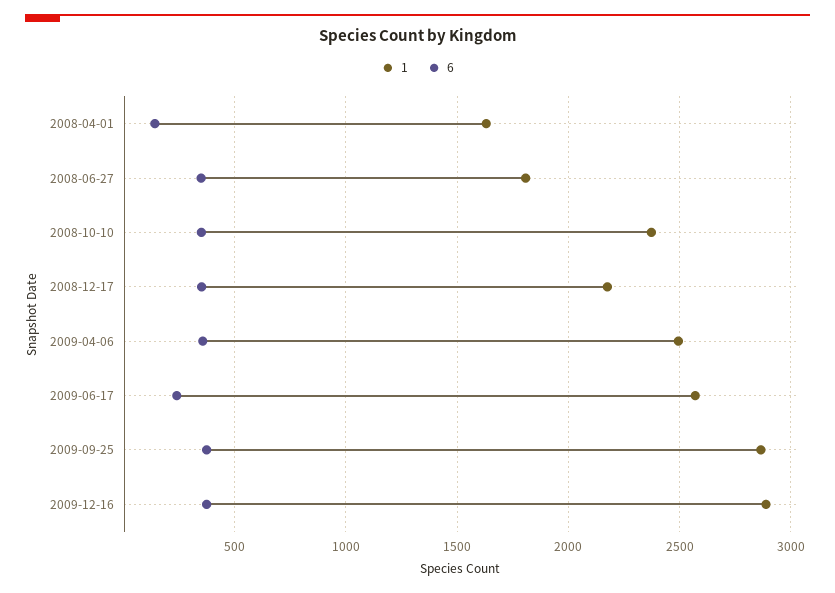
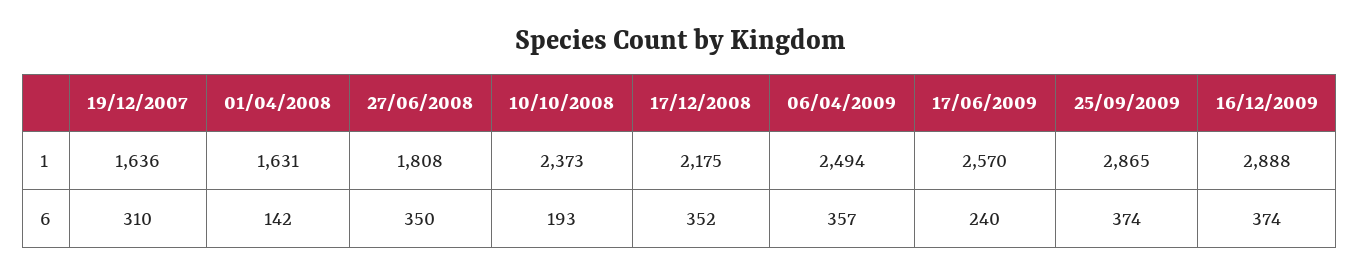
6, 2008-10-10: 350 -> 193
1, 19/12/2007: none -> 1636
6, 19/12/2007: none -> 310

